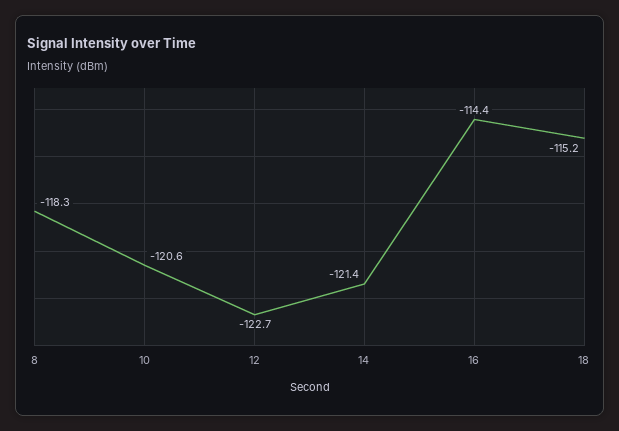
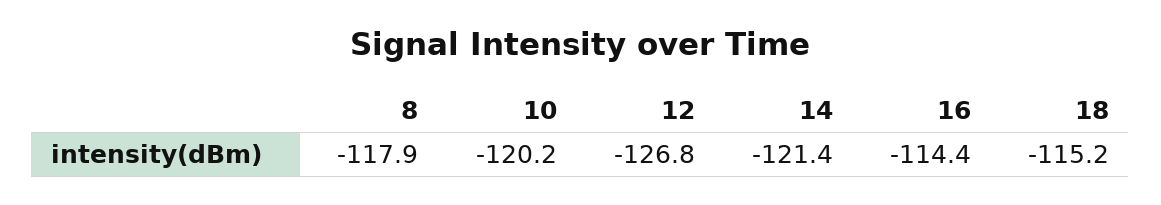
8: -118.3 -> -117.9
10: -120.6 -> -120.2
12: -122.7 -> -126.8

